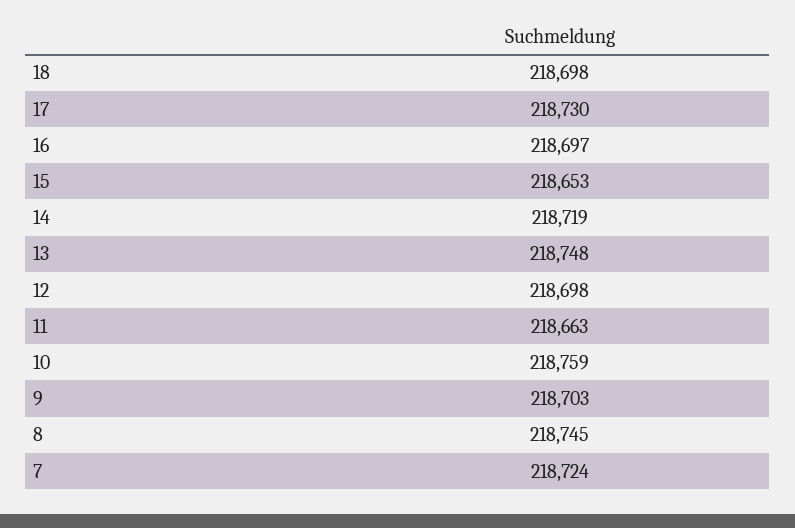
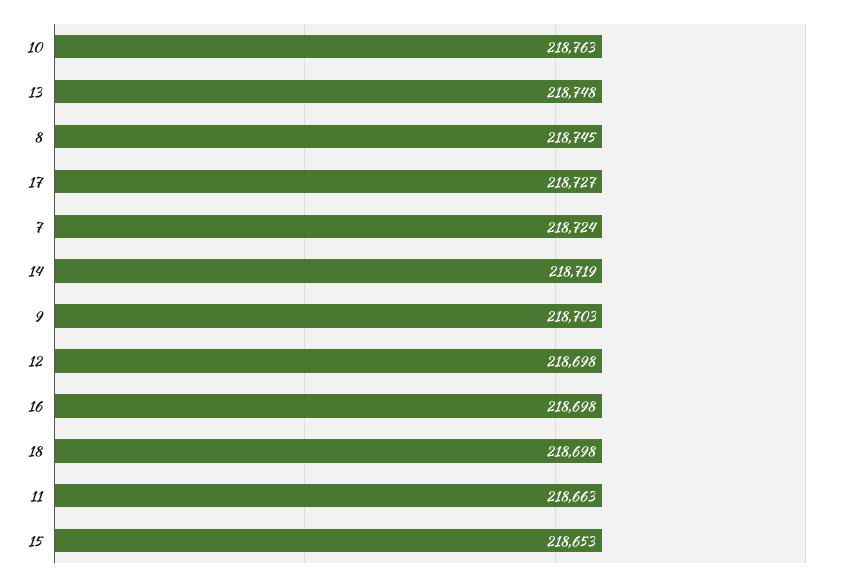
17: 218730 -> 218727
16: 218697 -> 218698
10: 218759 -> 218763

